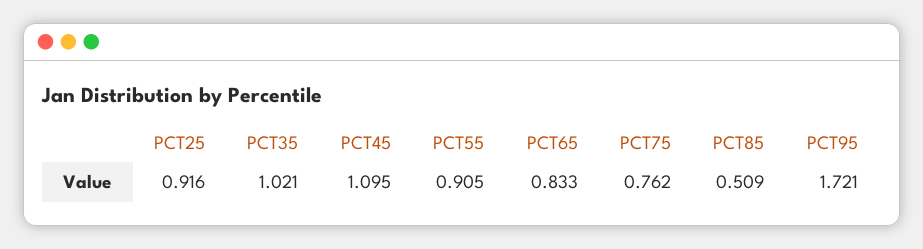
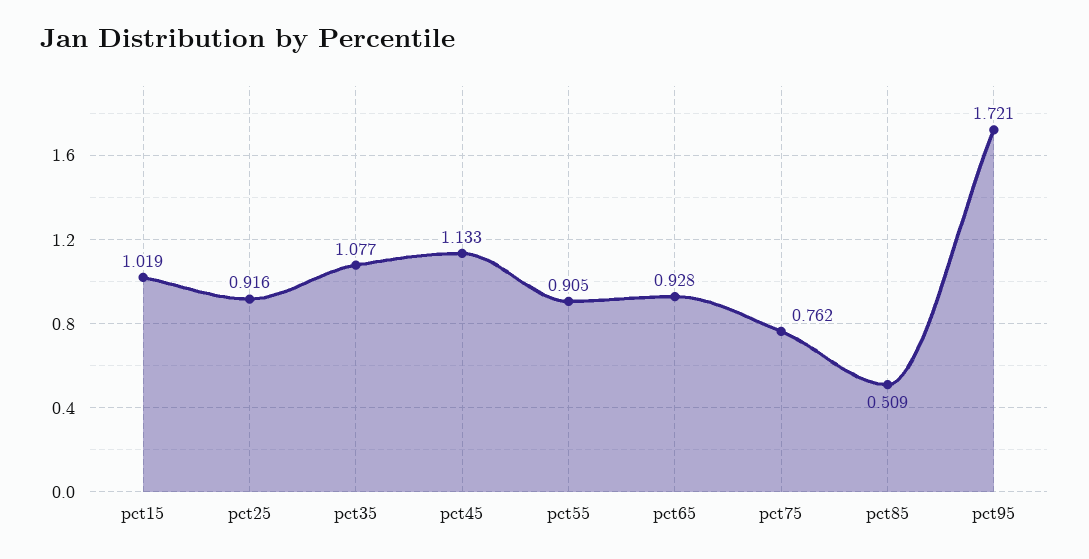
PCT35: 1.021 -> 1.077
PCT45: 1.095 -> 1.133
PCT65: 0.833 -> 0.928
pct15: none -> 1.019

